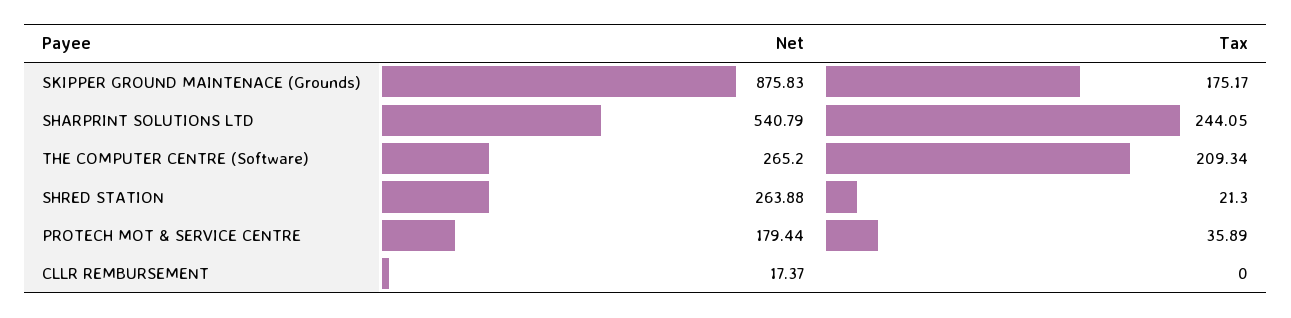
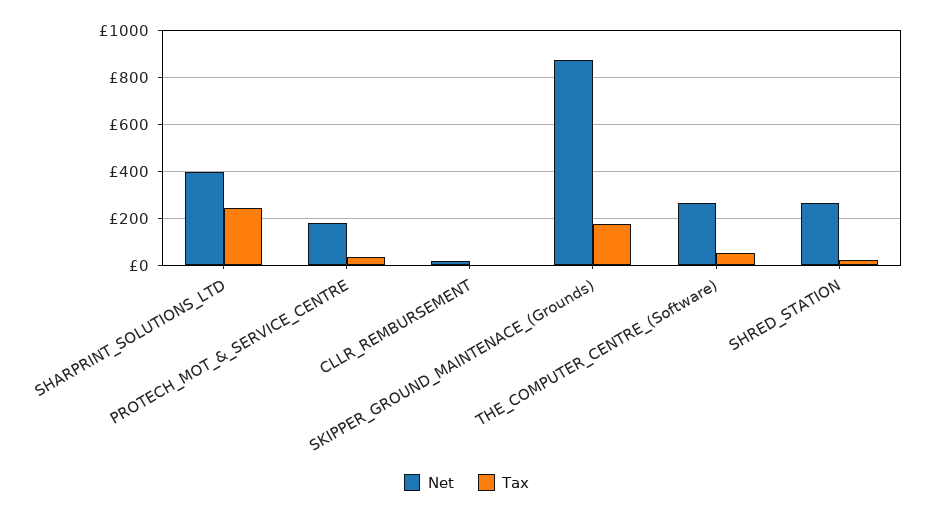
Net, SHARPRINT SOLUTIONS LTD: 540.79 -> 400
Tax, THE COMPUTER CENTRE (Software): 209.34 -> 50

